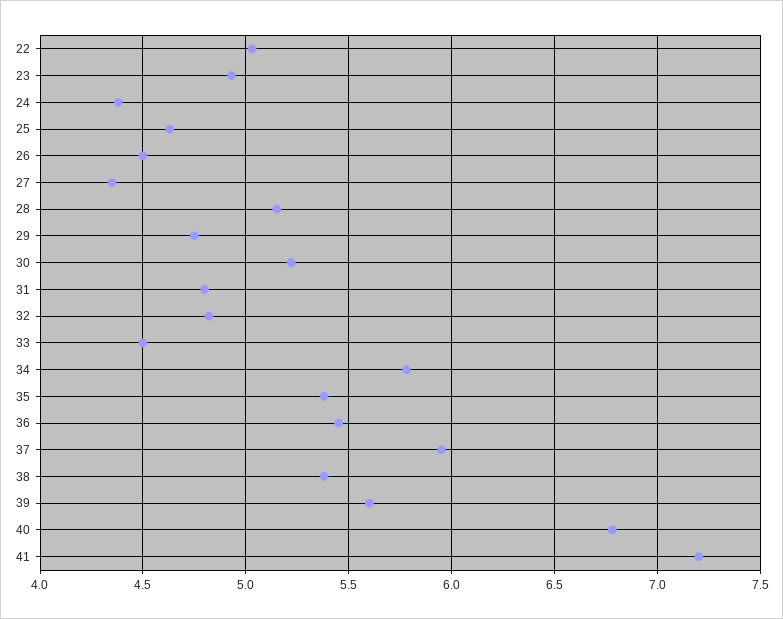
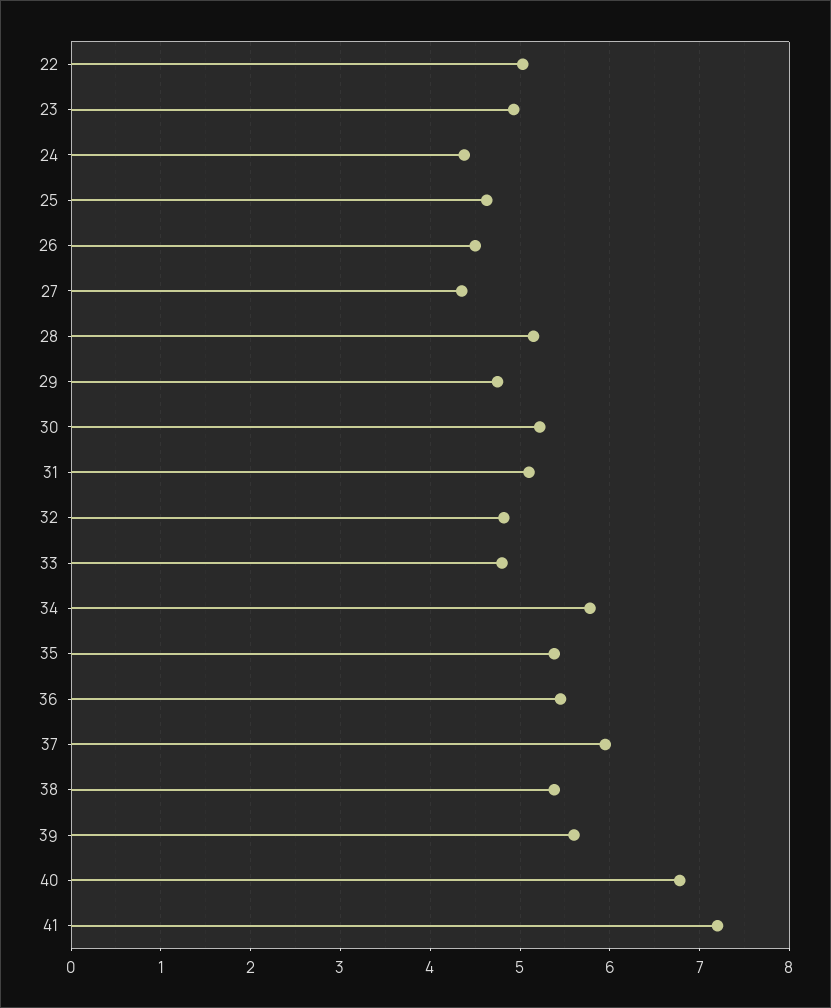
31: 4.8 -> 5.1
33: 4.5 -> 4.8

